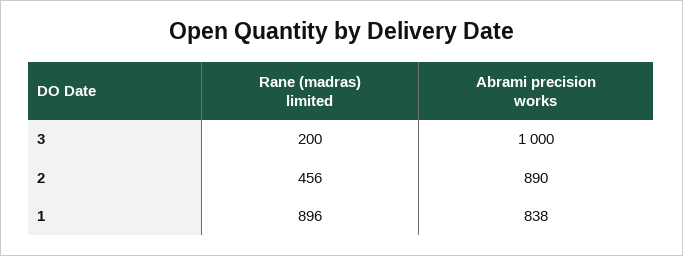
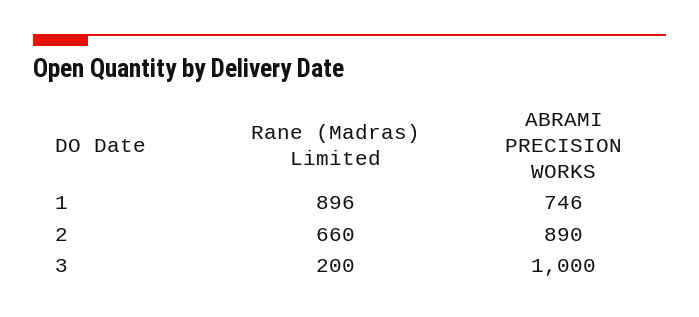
Rane (madras) limited, 2: 456 -> 660
Abrami precision works, 1: 838 -> 746

